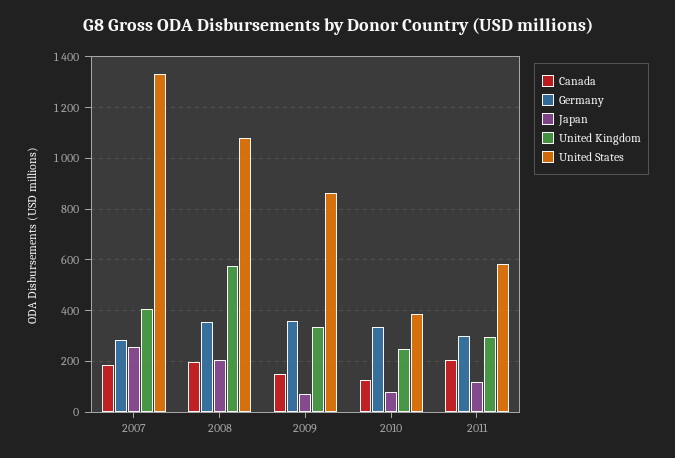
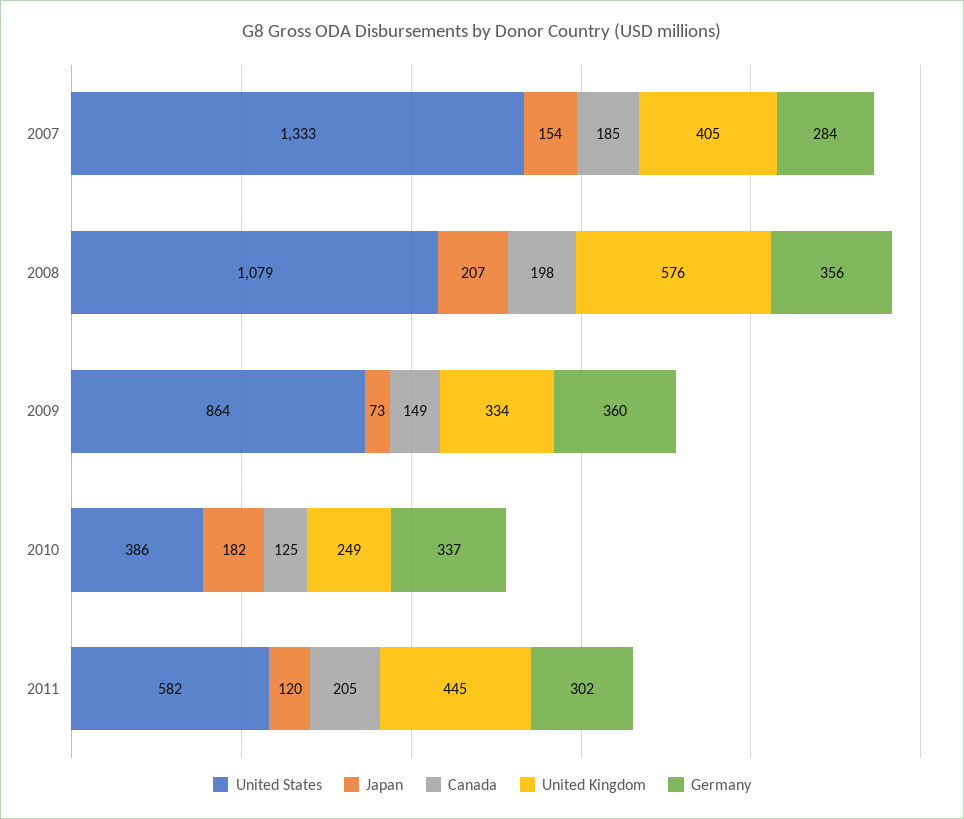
Japan, 2007: 250 -> 154
Japan, 2010: 75 -> 182
United Kingdom, 2011: 300 -> 445

